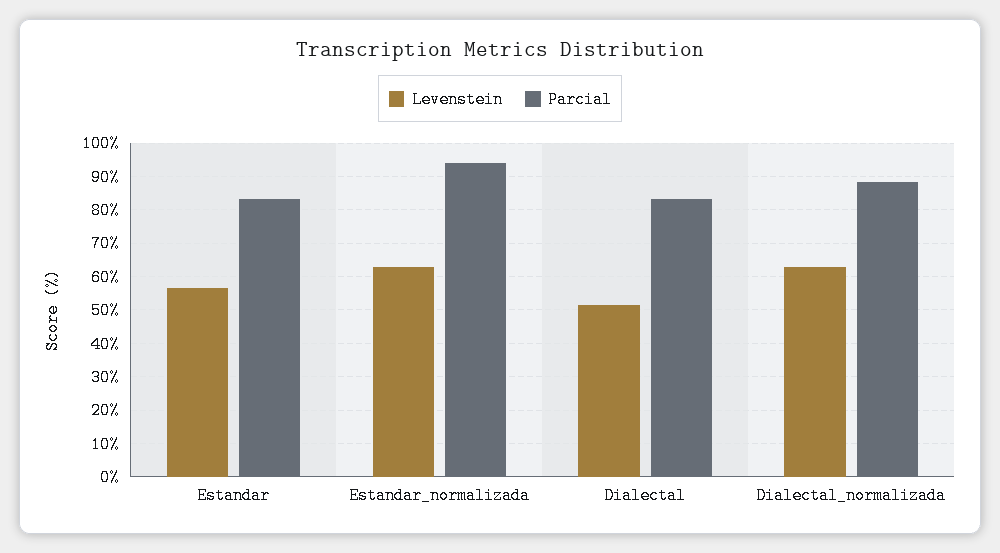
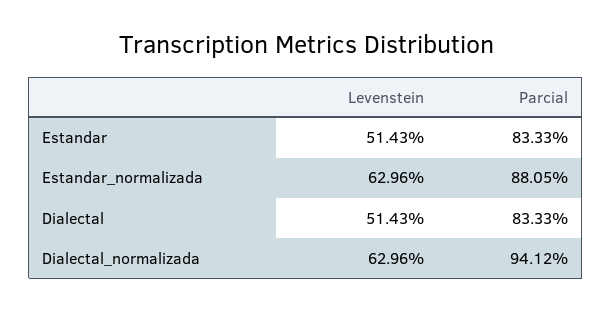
Levenstein, Estandar: 56 -> 51.43
Parcial, Estandar_normalizada: 94 -> 88.05
Parcial, Dialectal_normalizada: 88 -> 94.12

